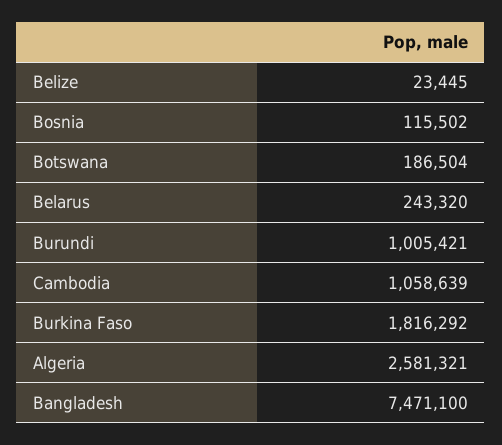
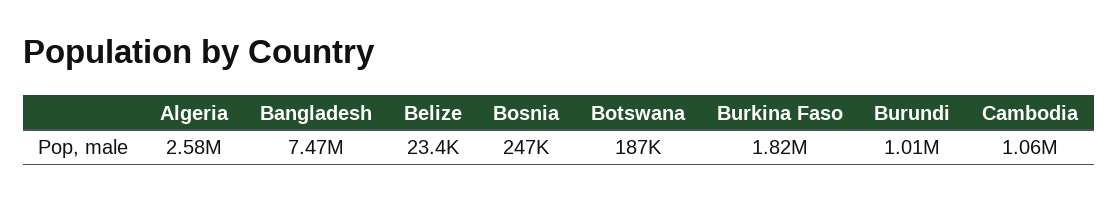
Bosnia: 115502 -> 247000
Belarus: 243320 -> none

